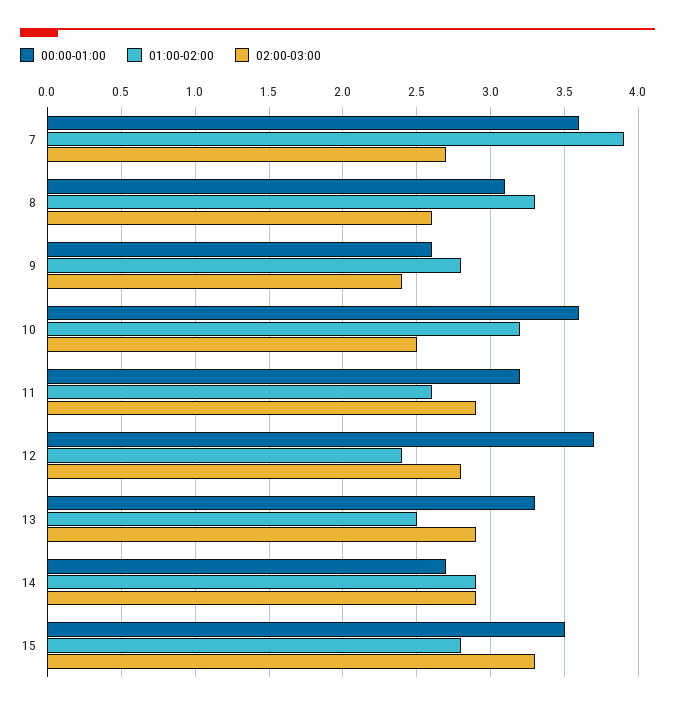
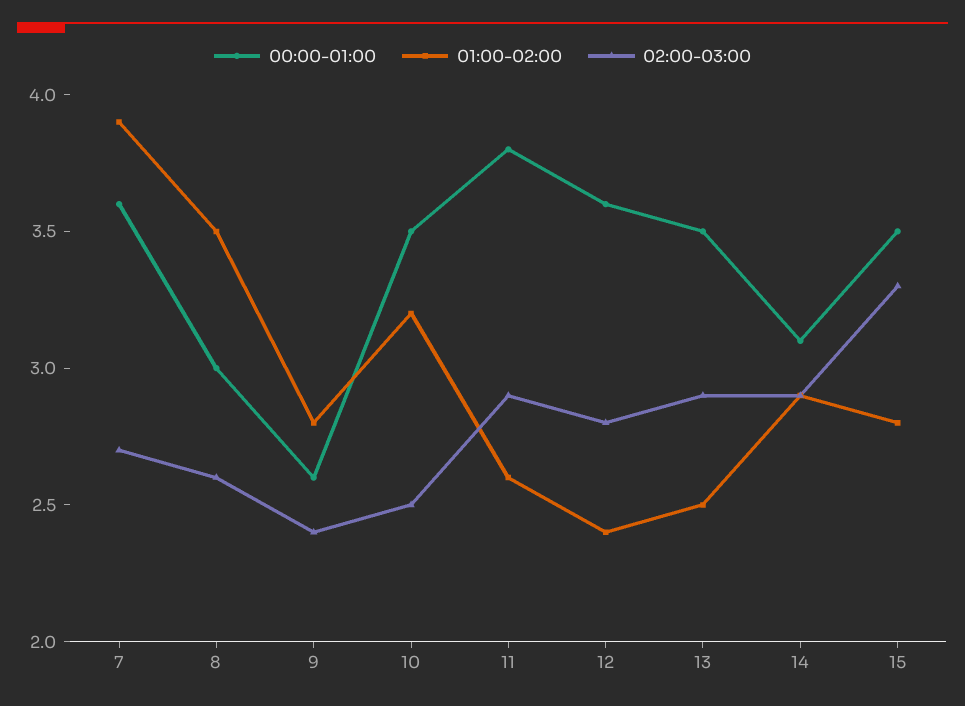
00:00-01:00, 8: 3.1 -> 3
01:00-02:00, 8: 3.3 -> 3.5
00:00-01:00, 10: 3.6 -> 3.5
00:00-01:00, 11: 3.2 -> 3.8
00:00-01:00, 12: 3.7 -> 3.6
00:00-01:00, 13: 3.3 -> 3.5
00:00-01:00, 14: 2.7 -> 3.1

